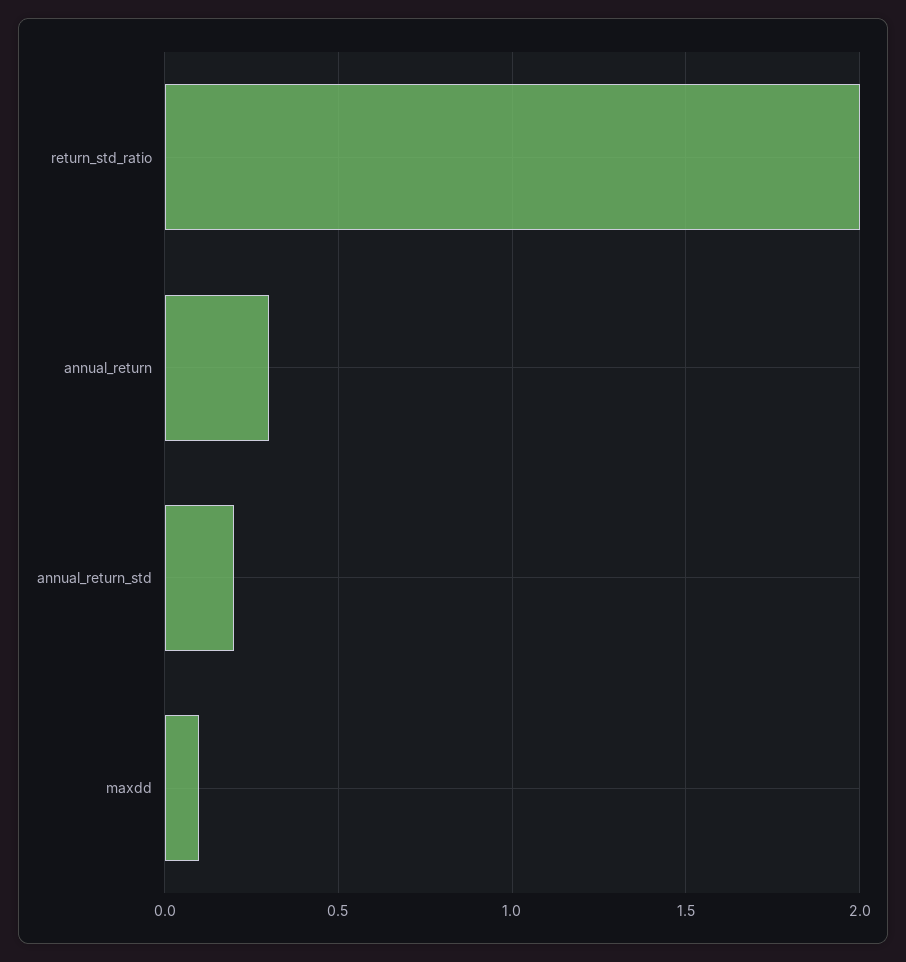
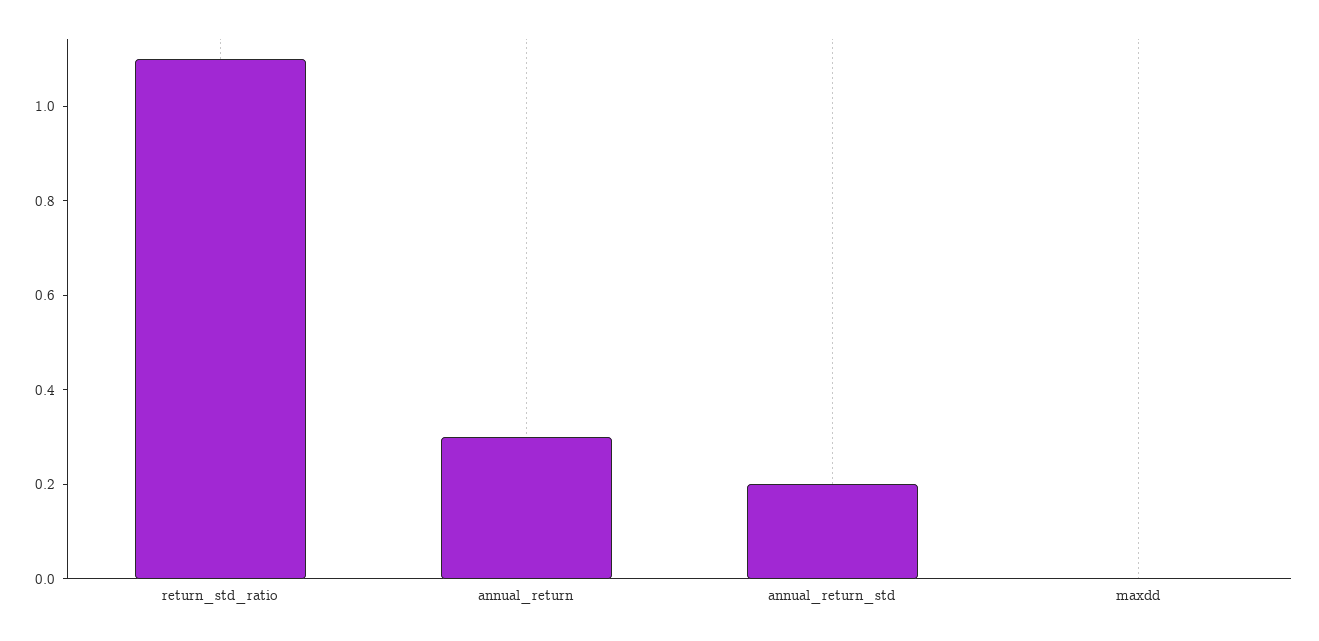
return_std_ratio: 2 -> 1.1
maxdd: 0.1 -> 0

